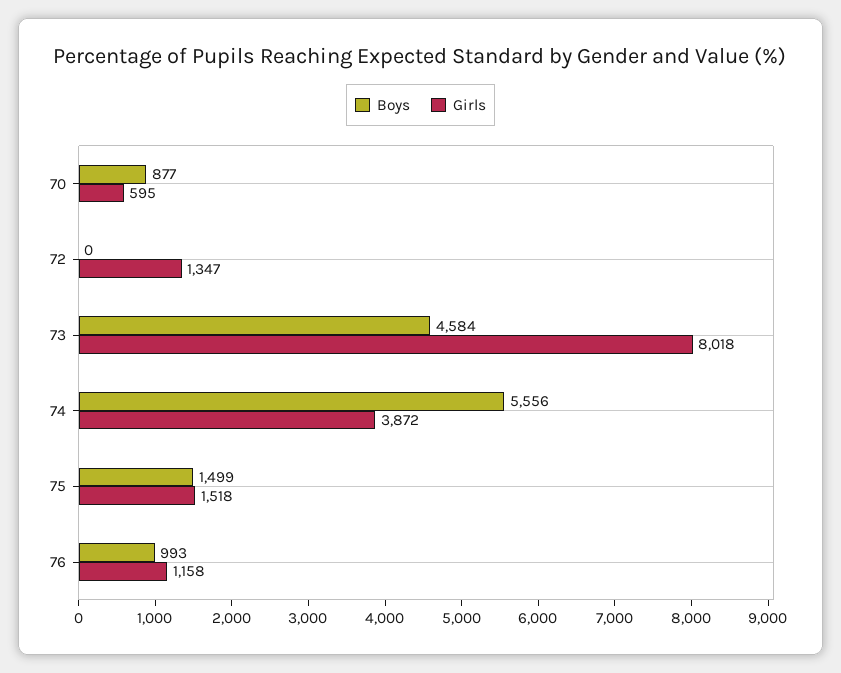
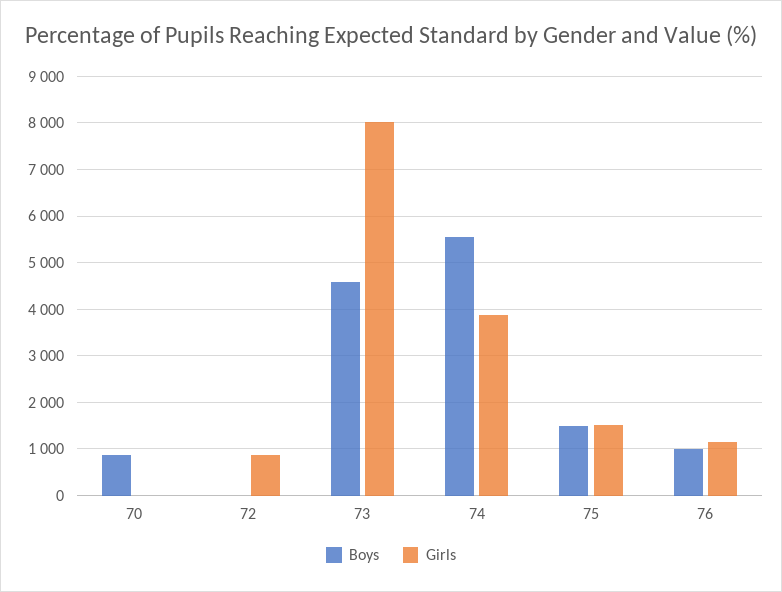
Girls, 70: 595 -> 0
Girls, 72: 1347 -> 800

